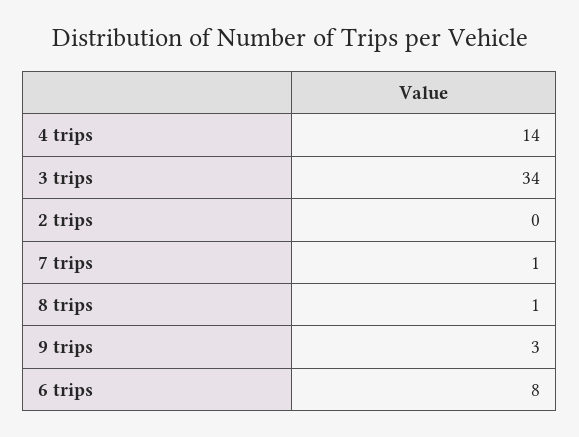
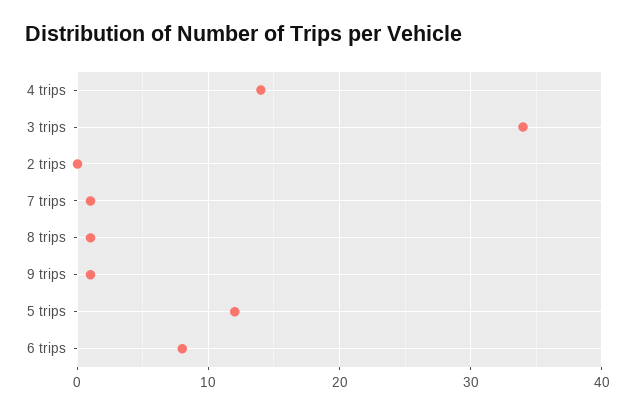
9 trips: 3 -> 1
5 trips: none -> 12

